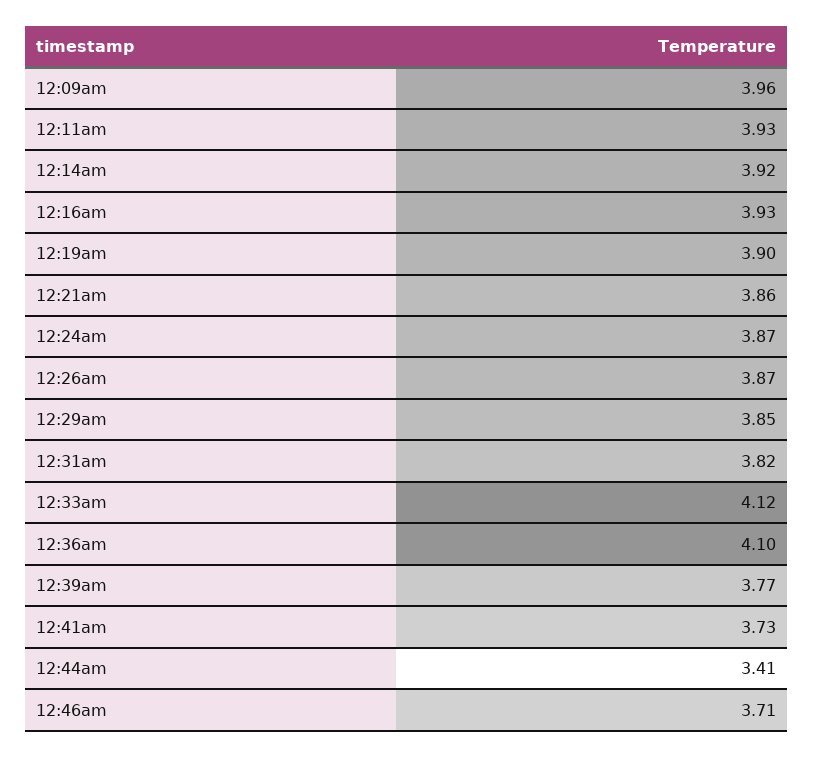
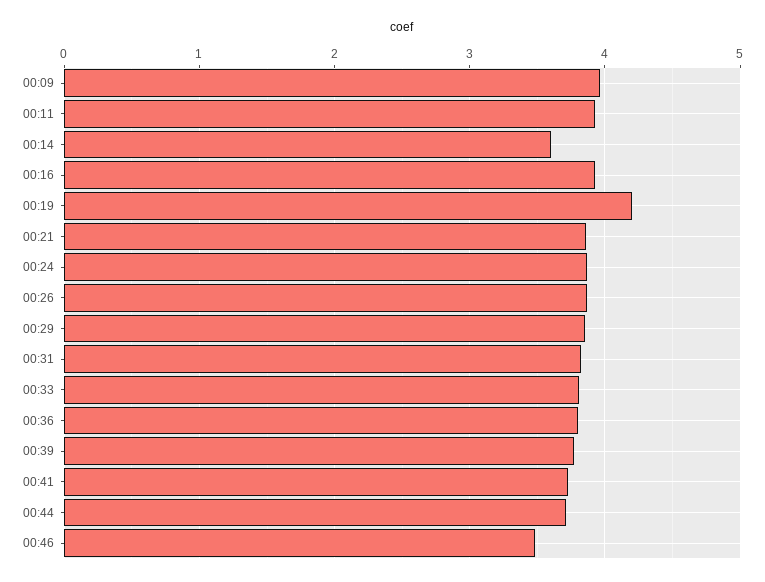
12:14am: 3.92 -> 3.6
12:19am: 3.9 -> 4.2
12:33am: 4.12 -> 3.8
12:36am: 4.1 -> 3.8
12:44am: 3.41 -> 3.7
12:46am: 3.71 -> 3.5

